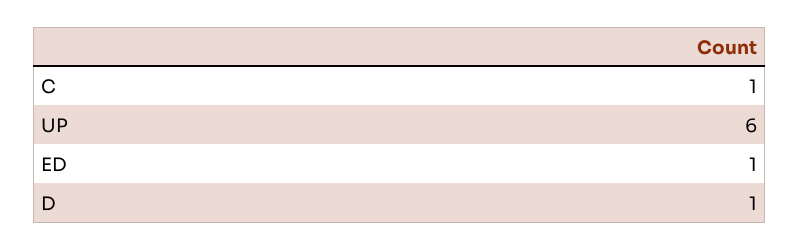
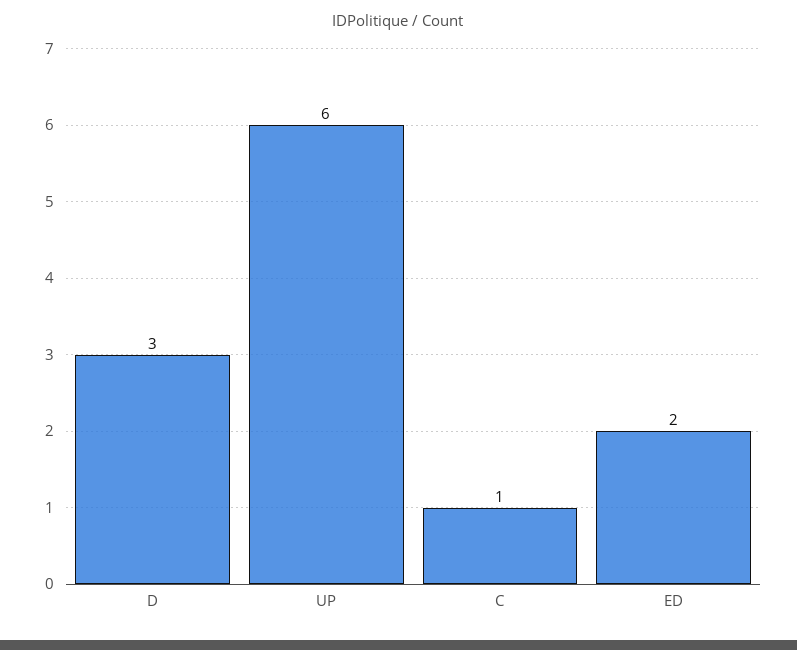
ED: 1 -> 2
D: 1 -> 3

